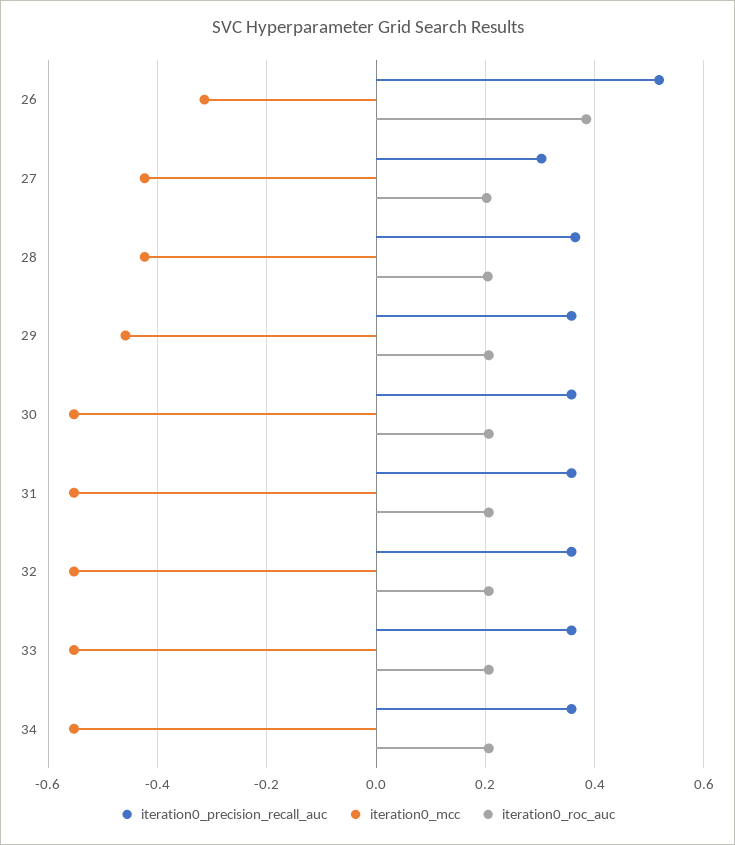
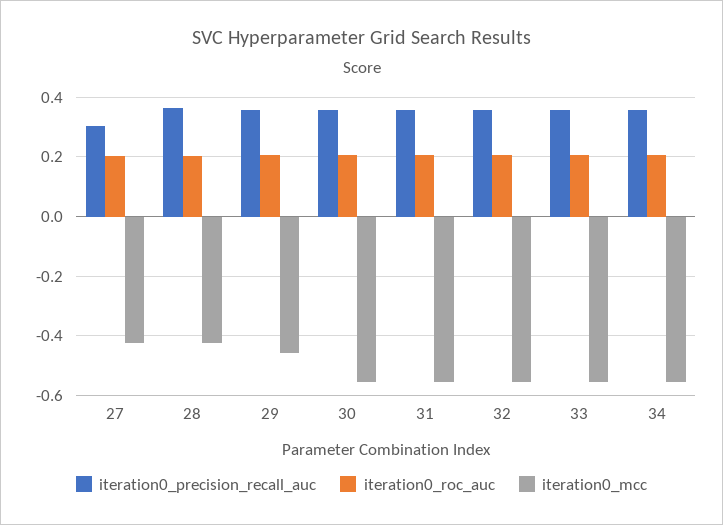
iteration0_precision_recall_auc, 26: 0.52 -> none
iteration0_mcc, 26: -0.32 -> none
iteration0_roc_auc, 26: 0.38 -> none

